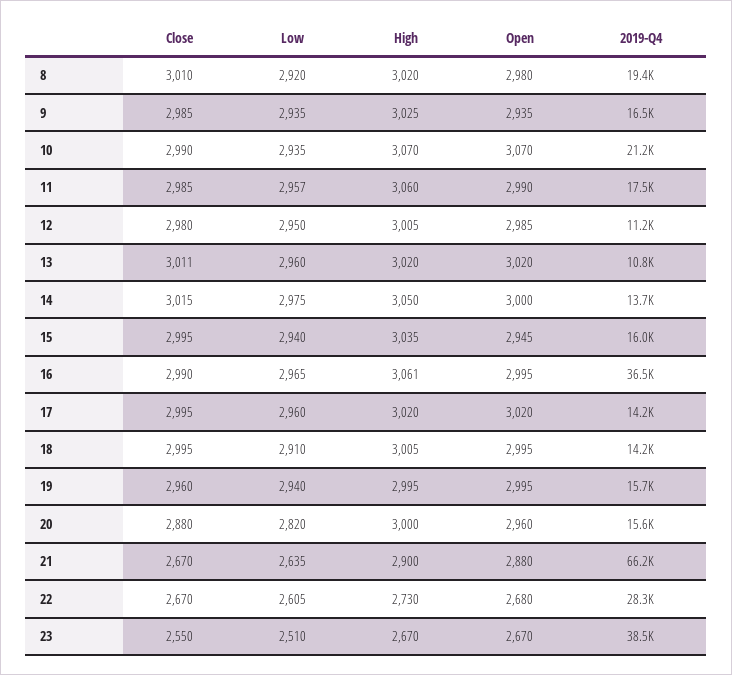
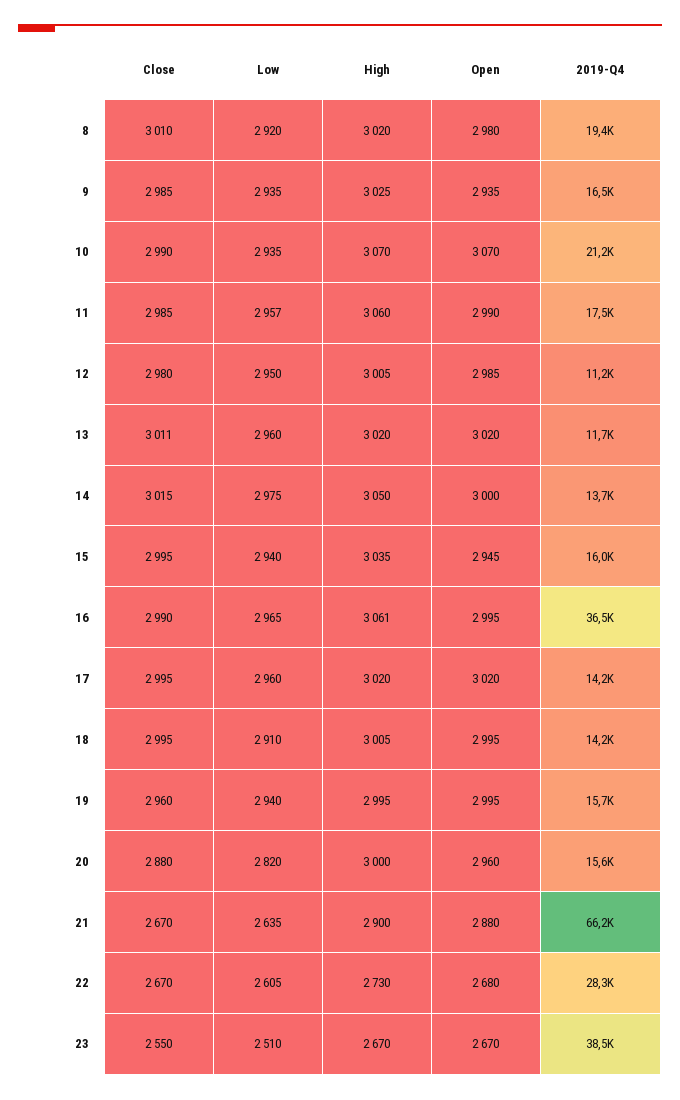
2019-Q4, 13: 10800 -> 11700

